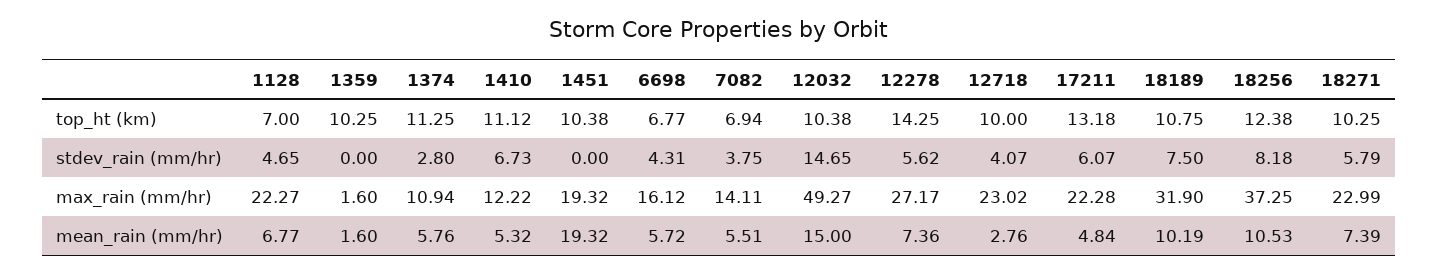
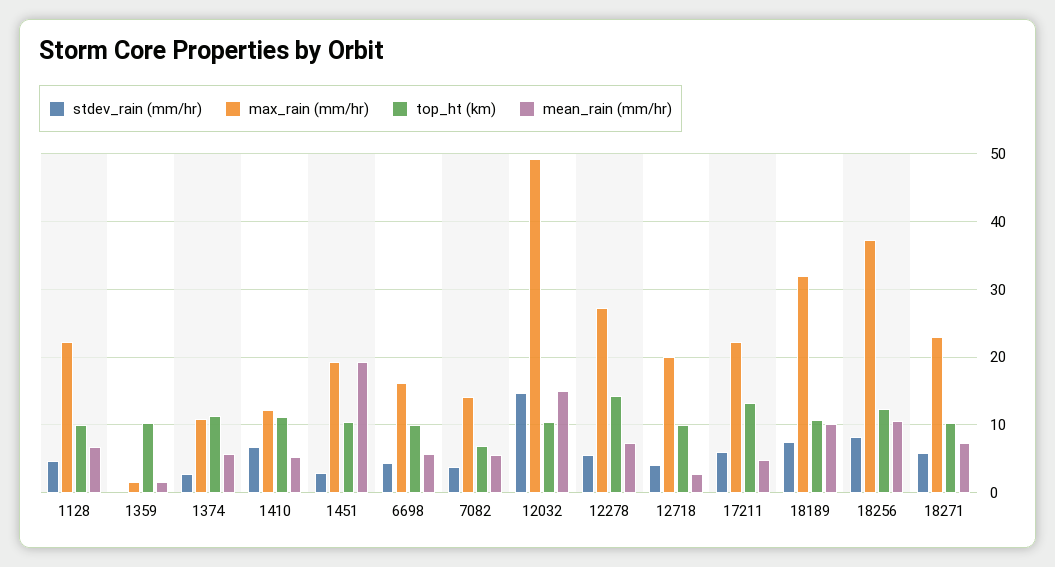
top_ht (km), 1128: 7 -> 10
top_ht (km), 6698: 6.77 -> 10
stdev_rain (mm/hr), 1451: 0 -> 3
max_rain (mm/hr), 12718: 23.02 -> 20

